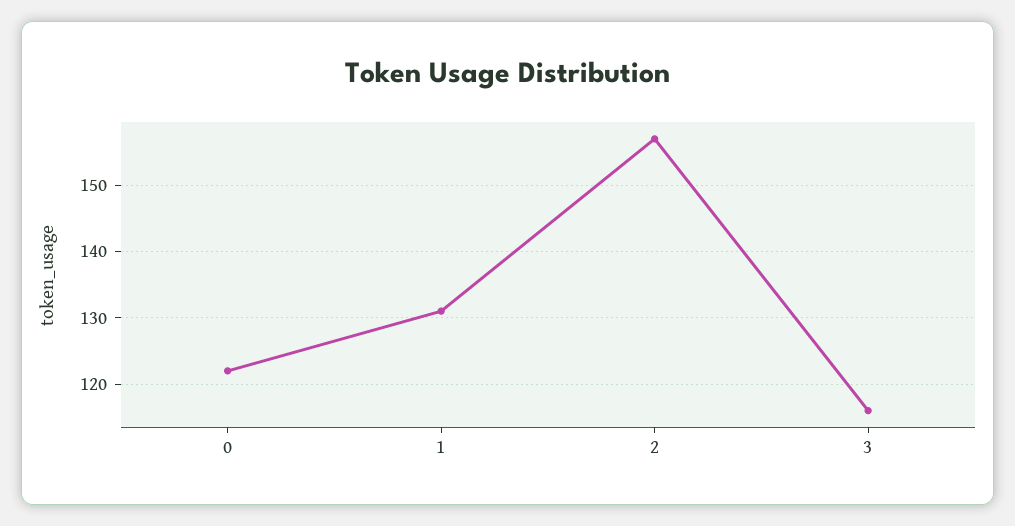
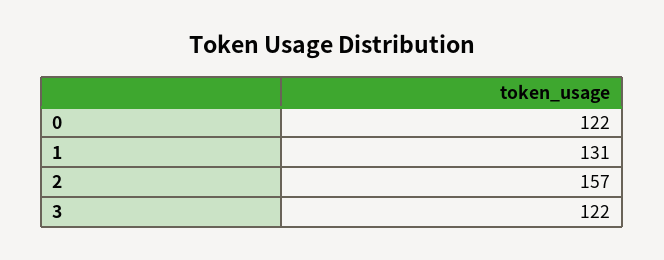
3: 116 -> 122

